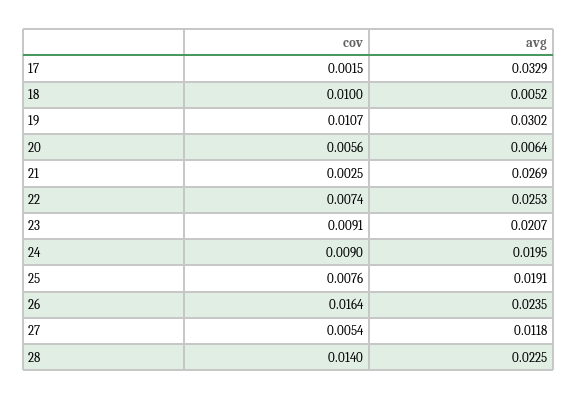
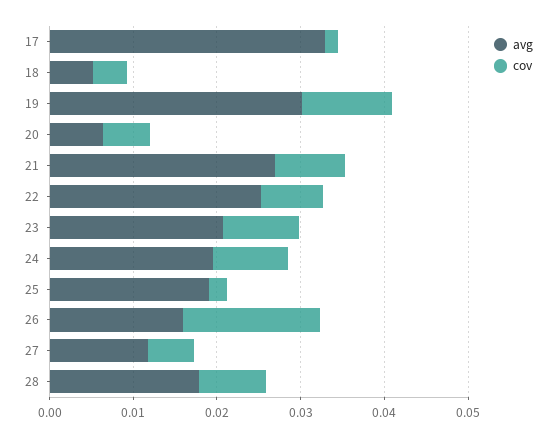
cov, 18: 0.01 -> 0.004
cov, 21: 0.0025 -> 0.008
cov, 25: 0.0076 -> 0.002
avg, 26: 0.0235 -> 0.016
cov, 28: 0.014 -> 0.008
avg, 28: 0.0225 -> 0.018

